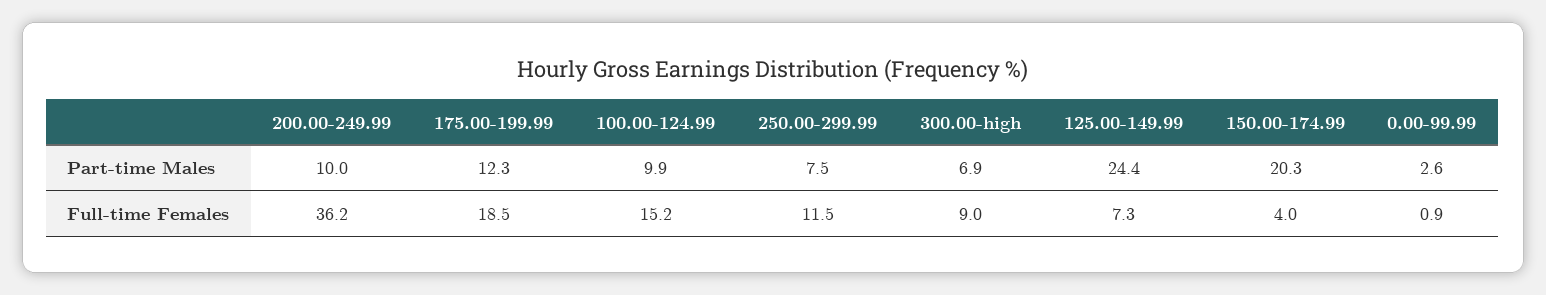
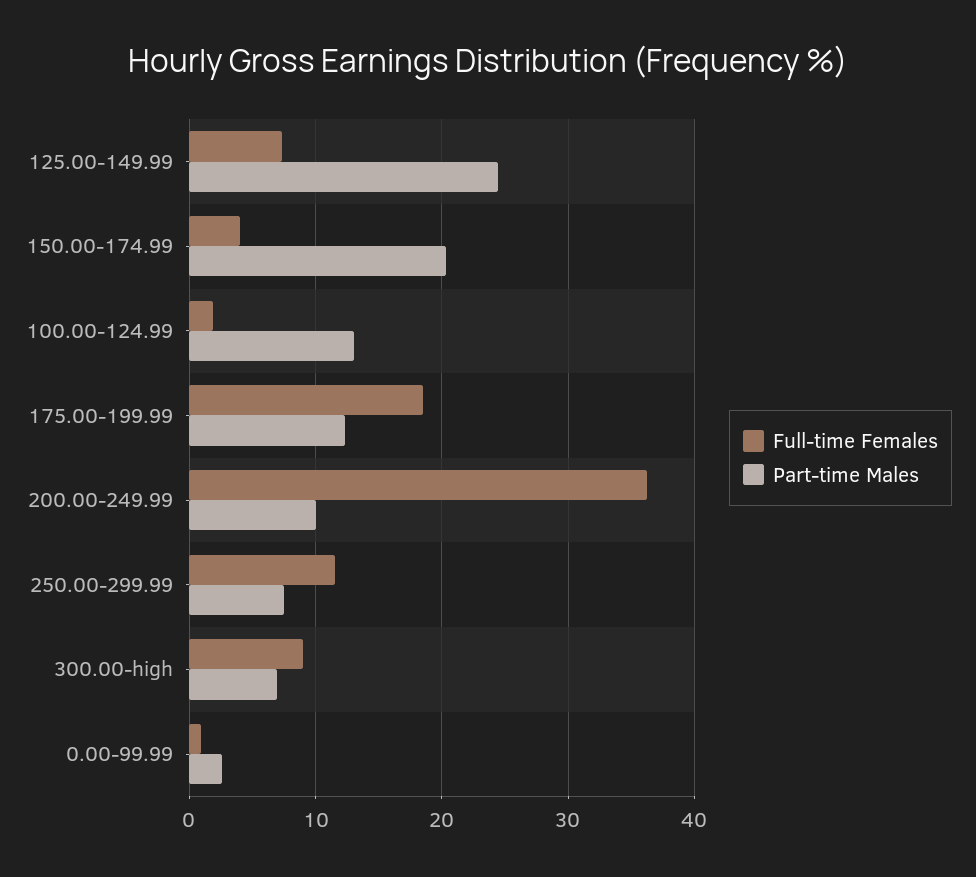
Part-time Males, 100.00-124.99: 9.9 -> 13
Full-time Females, 100.00-124.99: 15.2 -> 2

